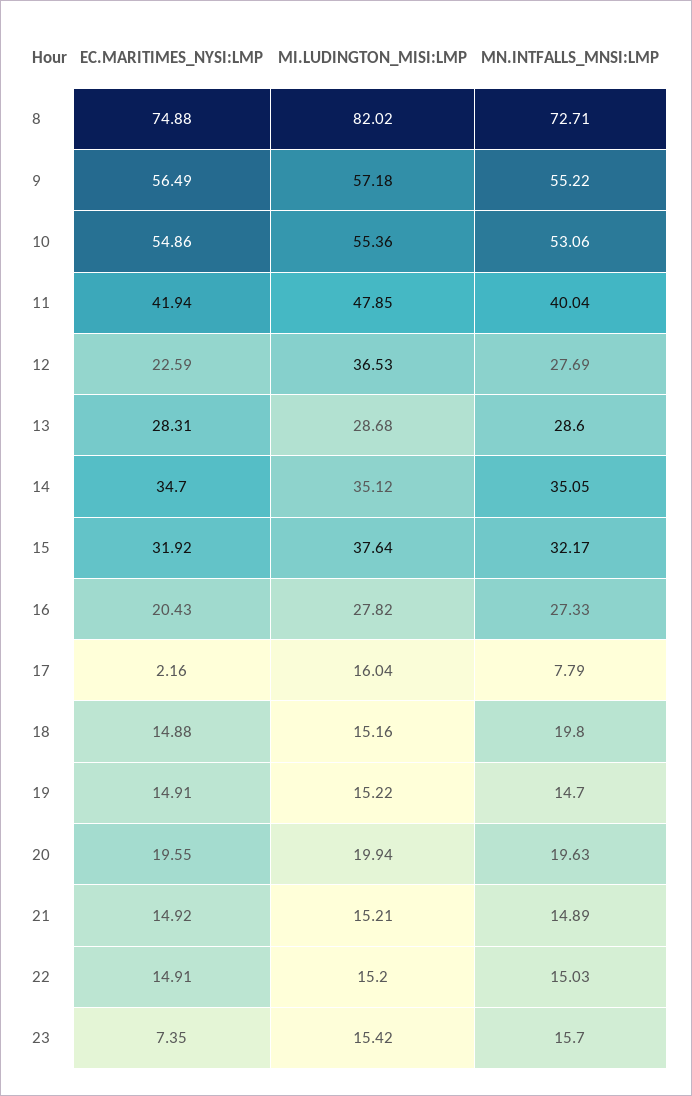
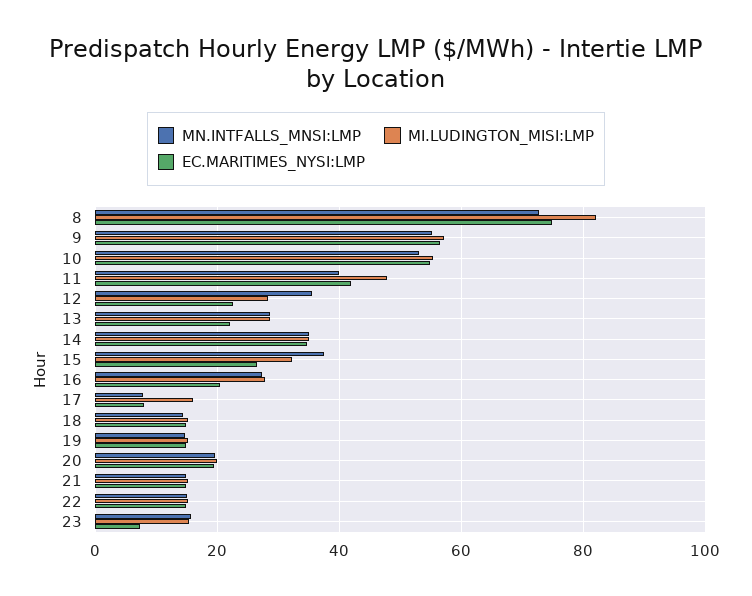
MI.LUDINGTON_MISI:LMP, 12: 36.53 -> 28
MN.INTFALLS_MNSI:LMP, 12: 27.69 -> 36
EC.MARITIMES_NYSI:LMP, 13: 28.31 -> 22
EC.MARITIMES_NYSI:LMP, 15: 31.92 -> 26
MI.LUDINGTON_MISI:LMP, 15: 37.64 -> 32
MN.INTFALLS_MNSI:LMP, 15: 32.17 -> 38
EC.MARITIMES_NYSI:LMP, 17: 2.16 -> 8
MN.INTFALLS_MNSI:LMP, 18: 19.8 -> 14

